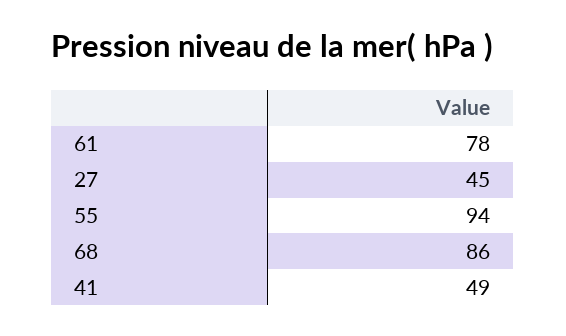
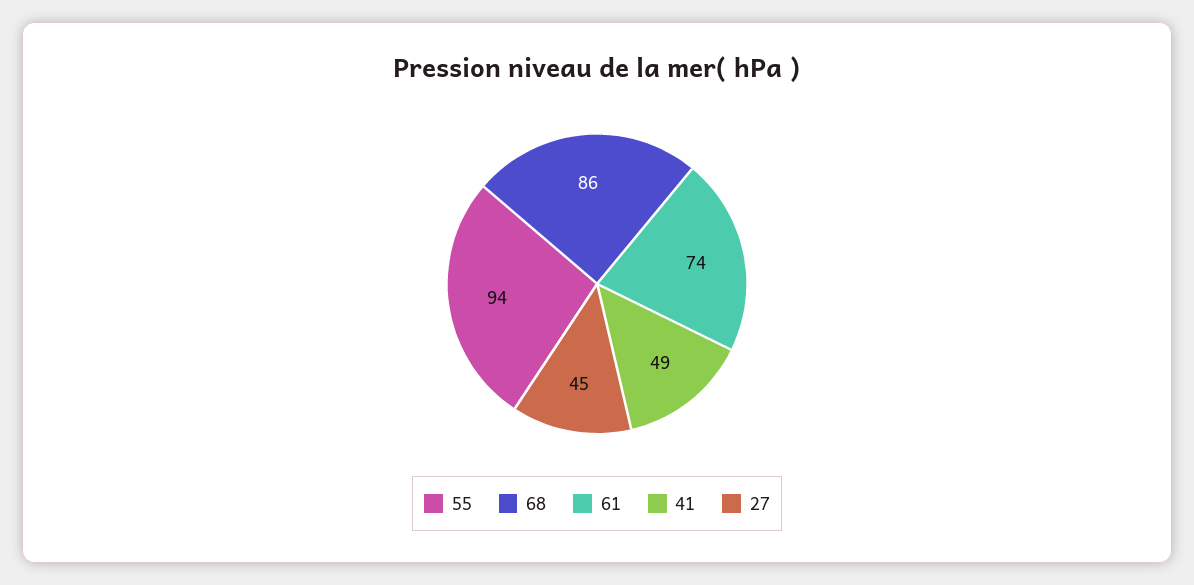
61: 78 -> 74

